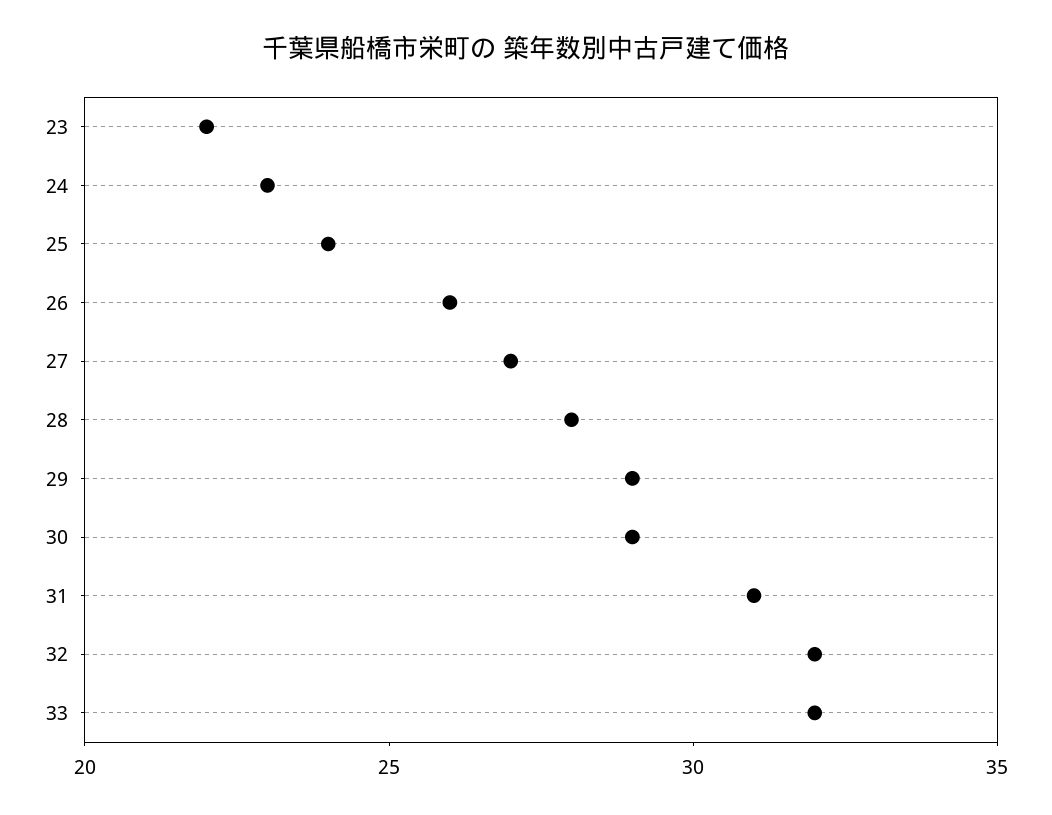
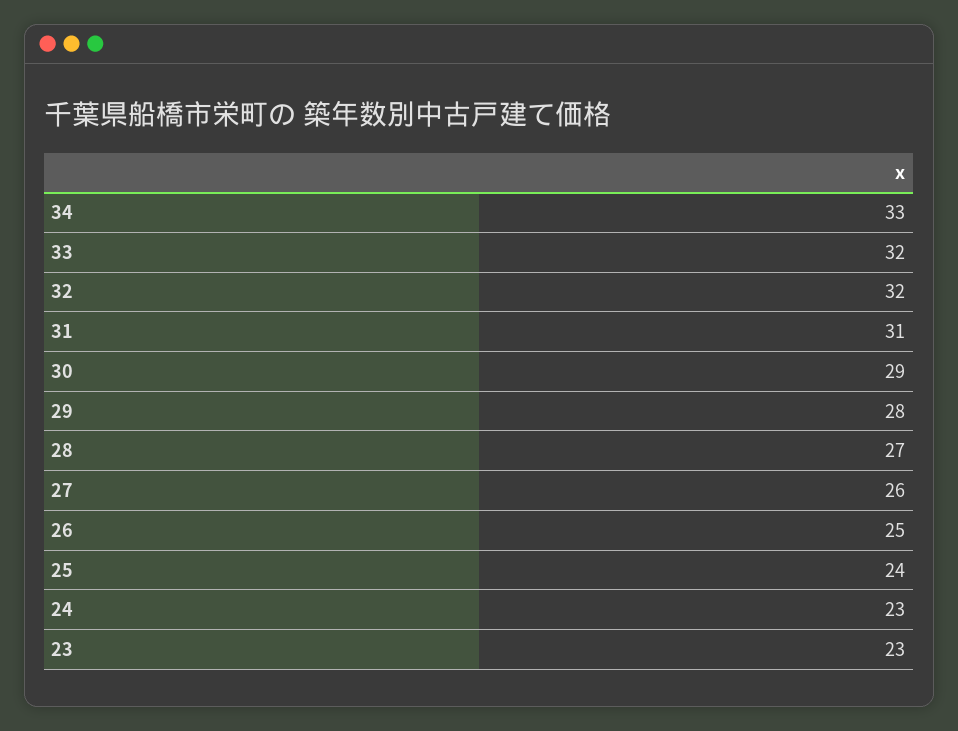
23: 22 -> 23
26: 26 -> 25
27: 27 -> 26
28: 28 -> 27
29: 29 -> 28
34: none -> 33

